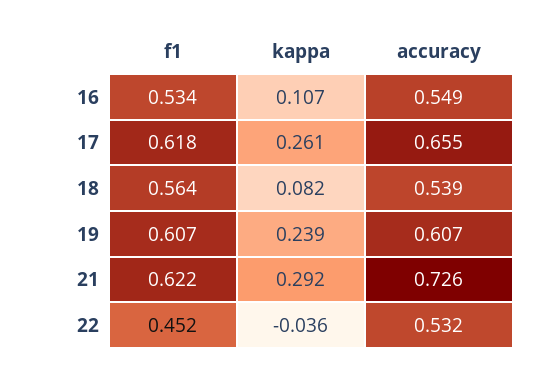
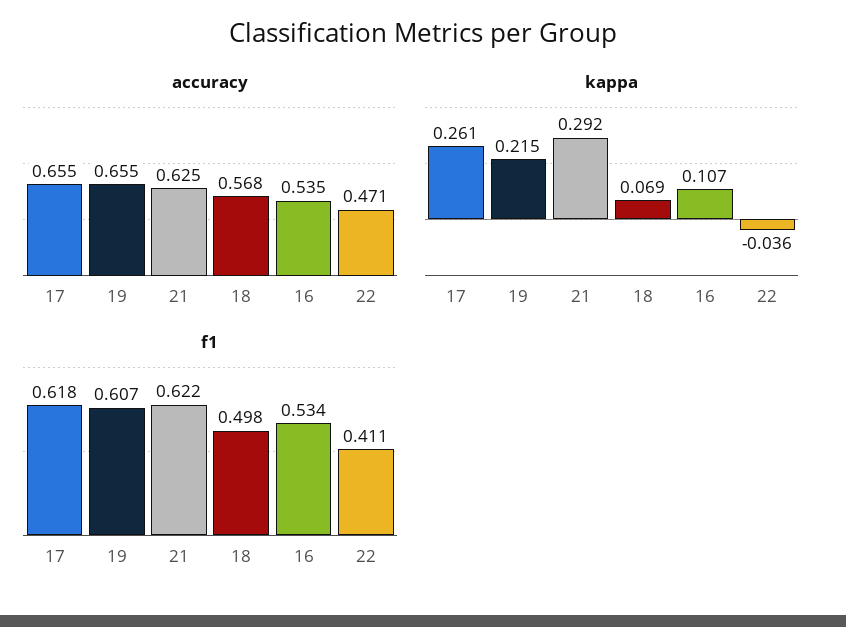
accuracy, 16: 0.549 -> 0.535
f1, 18: 0.564 -> 0.498
kappa, 18: 0.082 -> 0.069
accuracy, 18: 0.539 -> 0.568
kappa, 19: 0.239 -> 0.215
accuracy, 19: 0.607 -> 0.655
accuracy, 21: 0.726 -> 0.625
f1, 22: 0.452 -> 0.411
accuracy, 22: 0.532 -> 0.471

